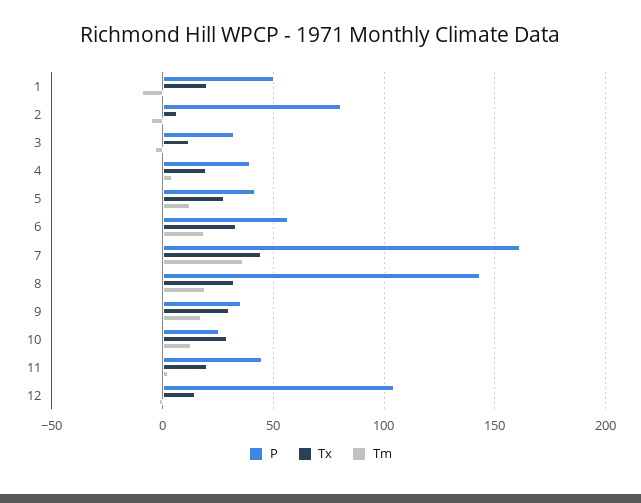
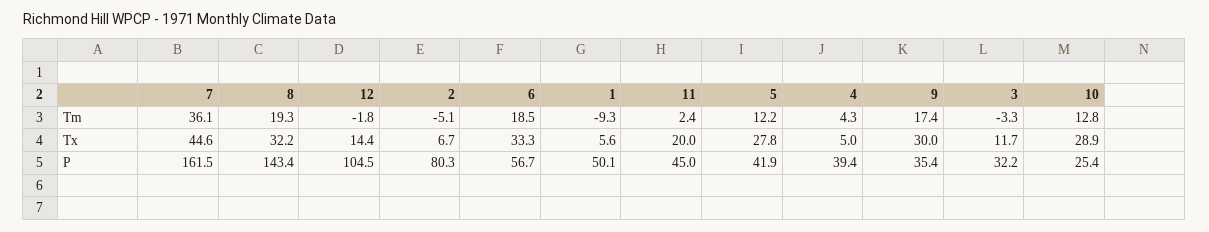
Tx, 1: 20 -> 5.6
Tx, 4: 20 -> 5

